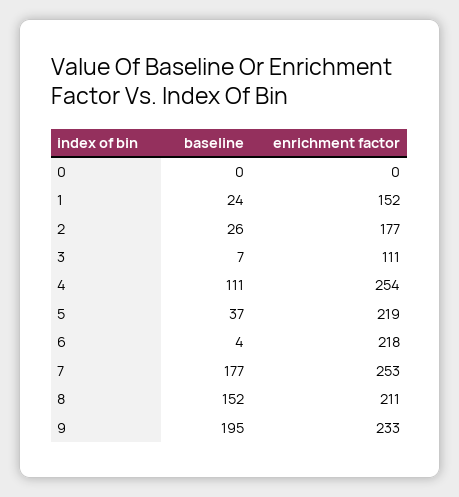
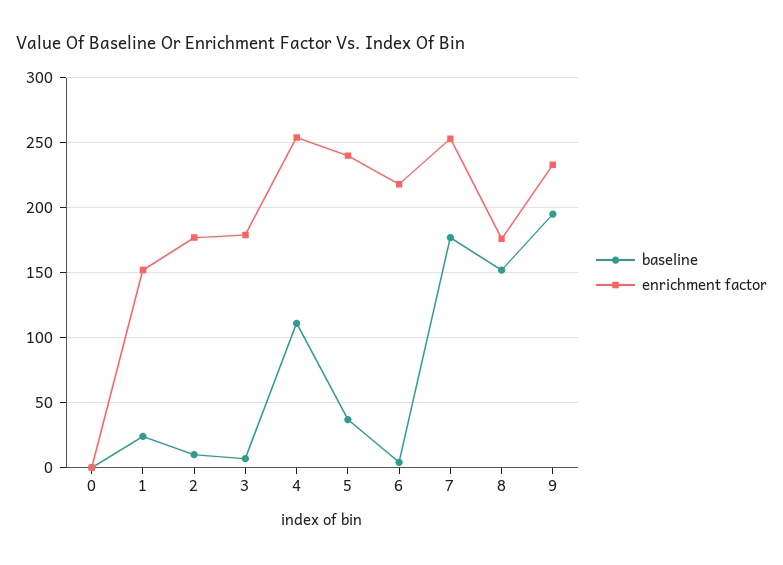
baseline, 2: 26 -> 10
enrichment factor, 3: 111 -> 180
enrichment factor, 5: 219 -> 240
enrichment factor, 8: 211 -> 175

